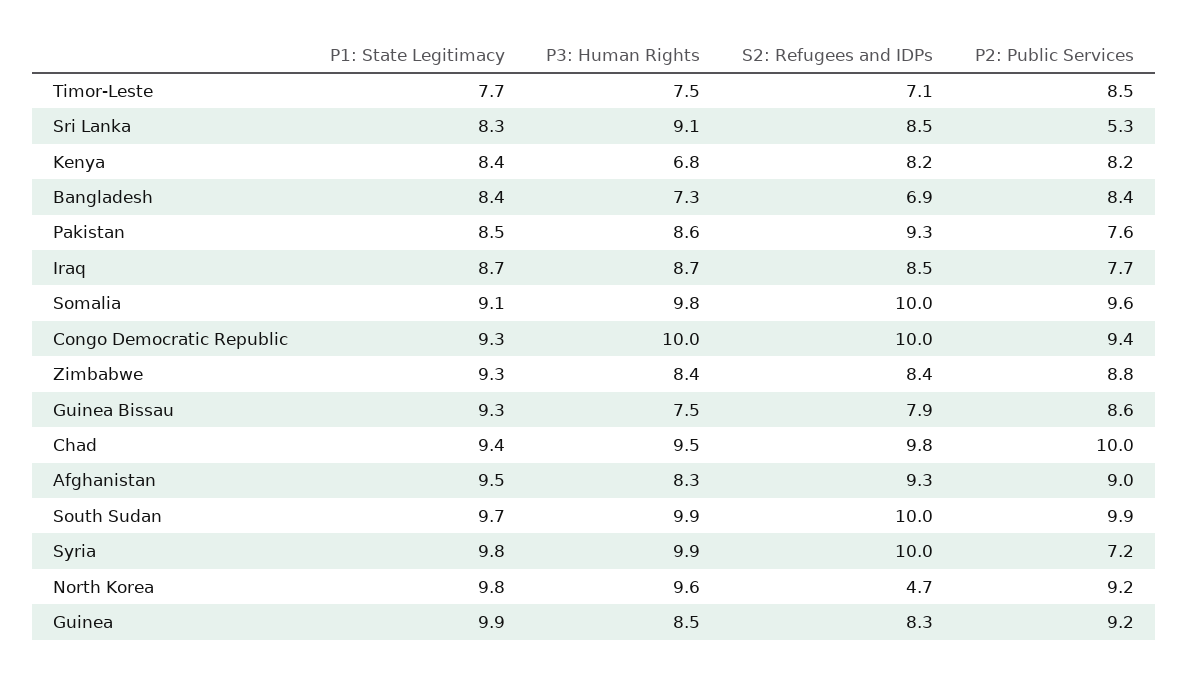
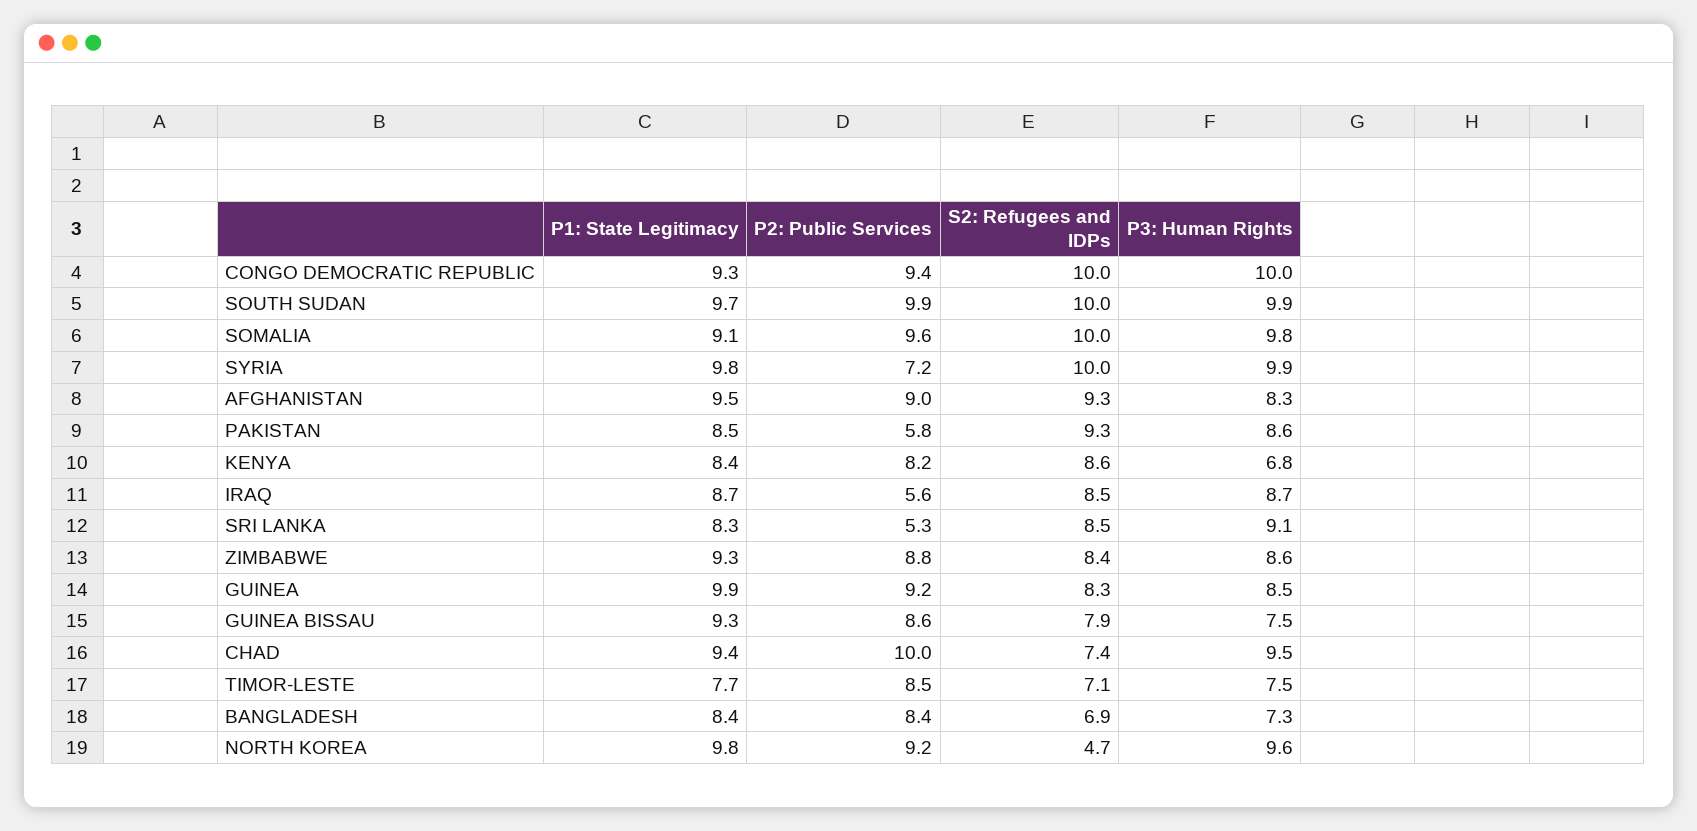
S2: Refugees and IDPs, Kenya: 8.2 -> 8.6
P2: Public Services, Pakistan: 7.6 -> 5.8
P2: Public Services, Iraq: 7.7 -> 5.6
P3: Human Rights, Zimbabwe: 8.4 -> 8.6
S2: Refugees and IDPs, Chad: 9.8 -> 7.4

